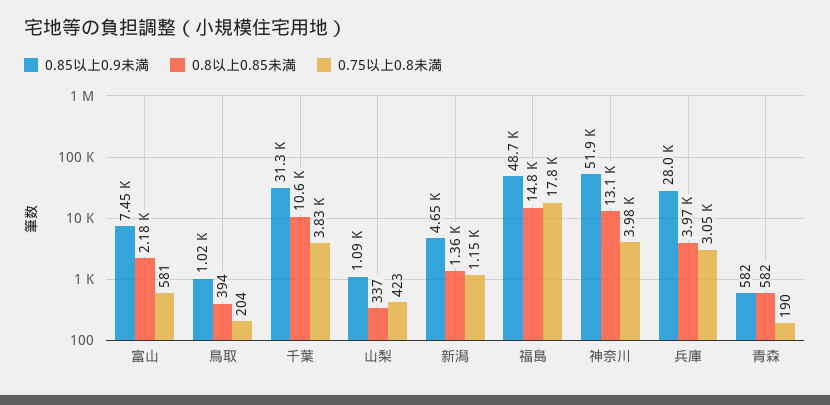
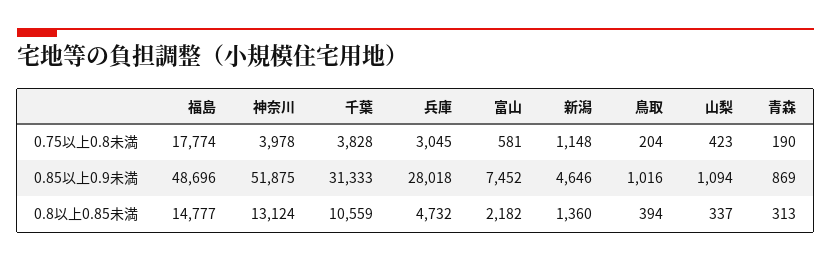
0.8以上0.85未満, 兵庫: 3970 -> 4732
0.85以上0.9未満, 青森: 582 -> 869
0.8以上0.85未満, 青森: 582 -> 313

